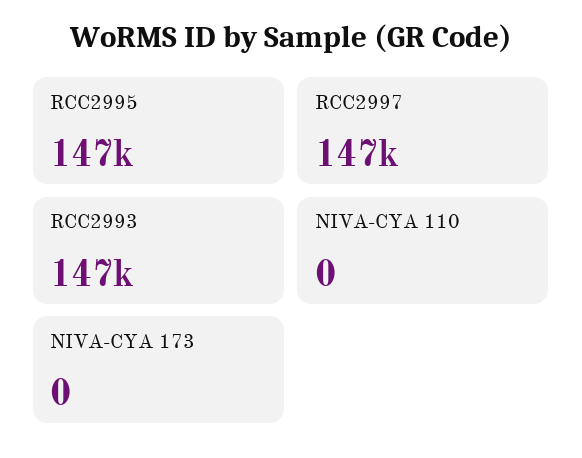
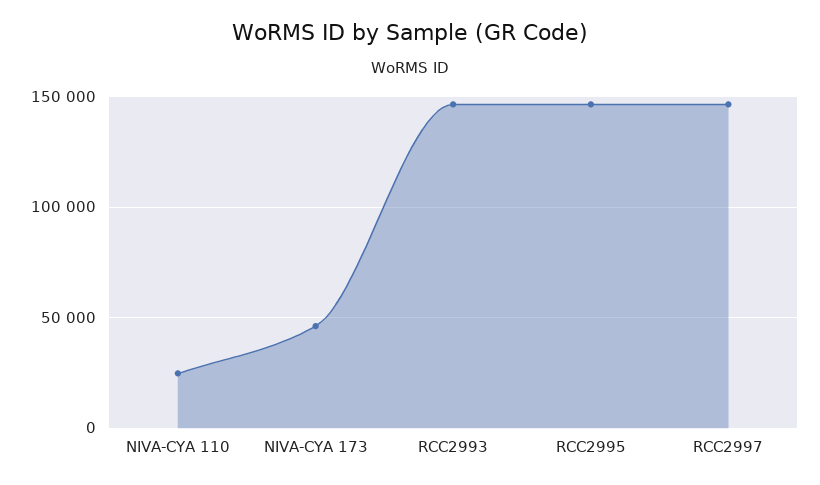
NIVA-CYA 110: 0 -> 25000
NIVA-CYA 173: 0 -> 45000

